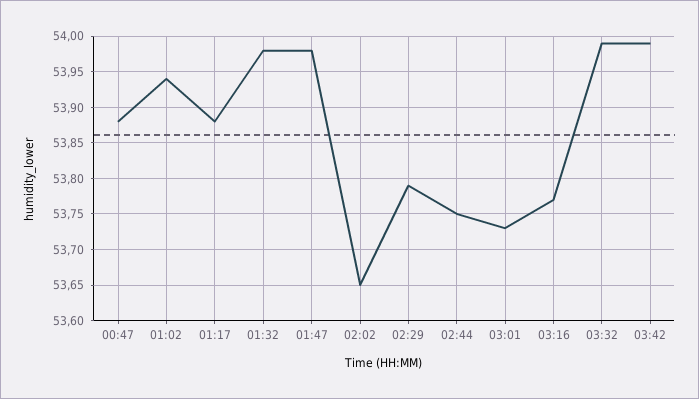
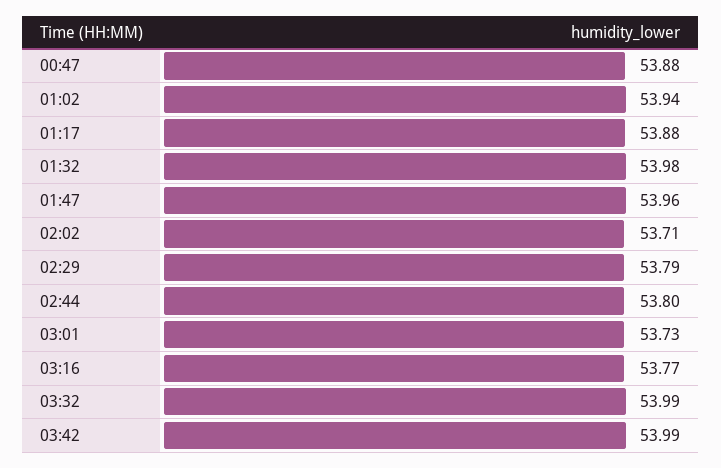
01:47: 53.98 -> 53.96
02:02: 53.65 -> 53.71
02:44: 53.75 -> 53.8

